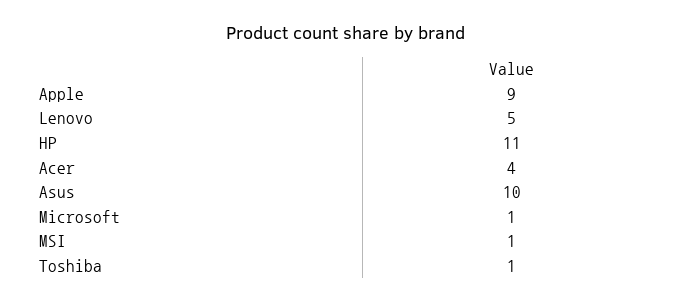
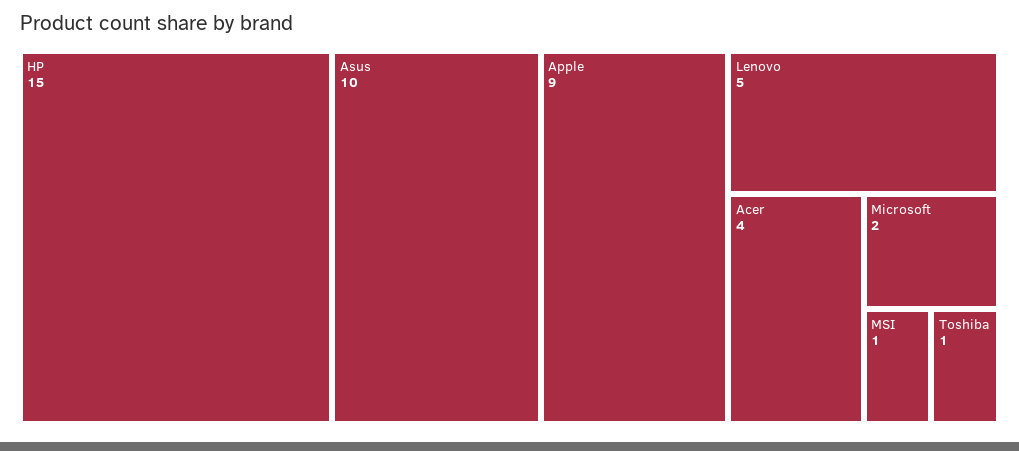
HP: 11 -> 15
Microsoft: 1 -> 2

